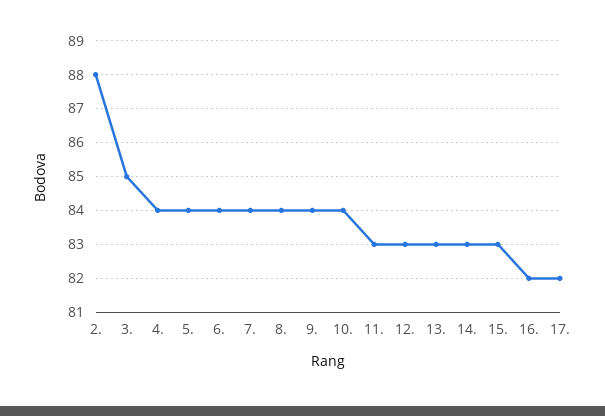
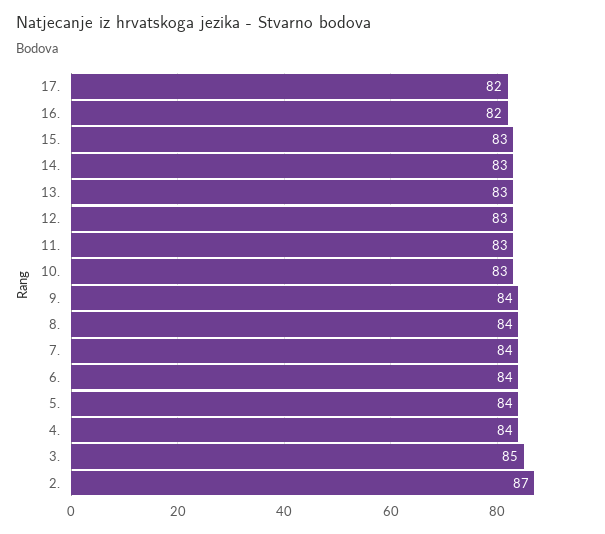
2.: 88 -> 87
10.: 84 -> 83

